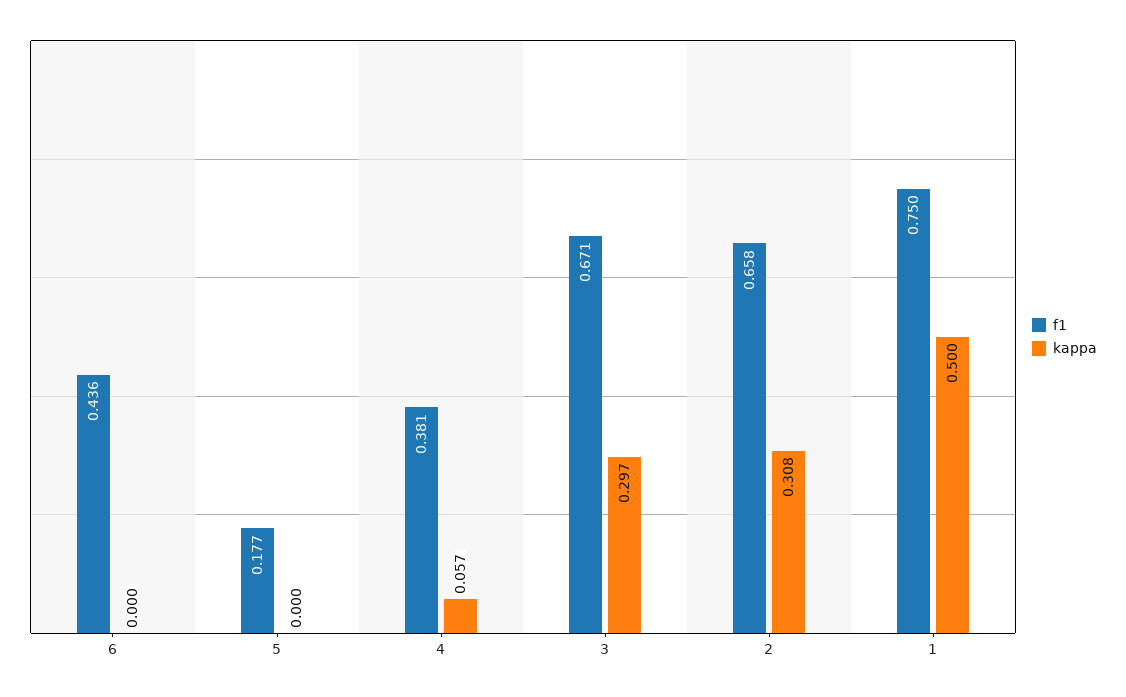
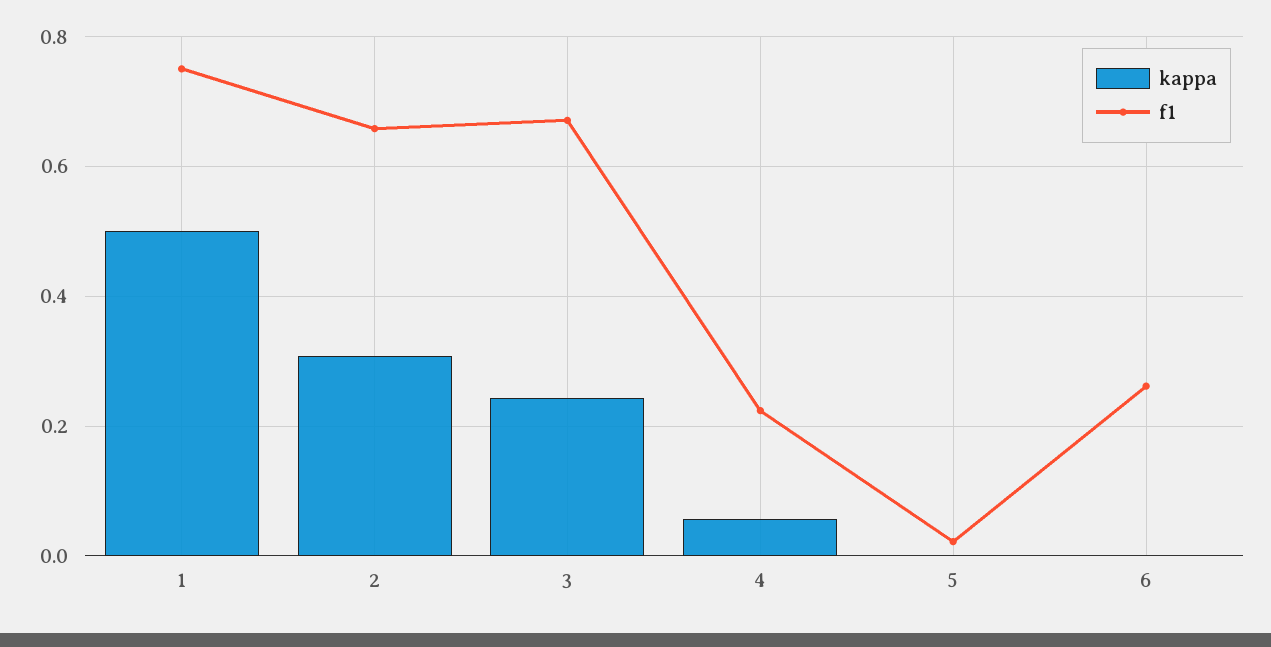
f1, 6: 0.436 -> 0.26
f1, 5: 0.177 -> 0.02
f1, 4: 0.381 -> 0.22
kappa, 3: 0.297 -> 0.24

